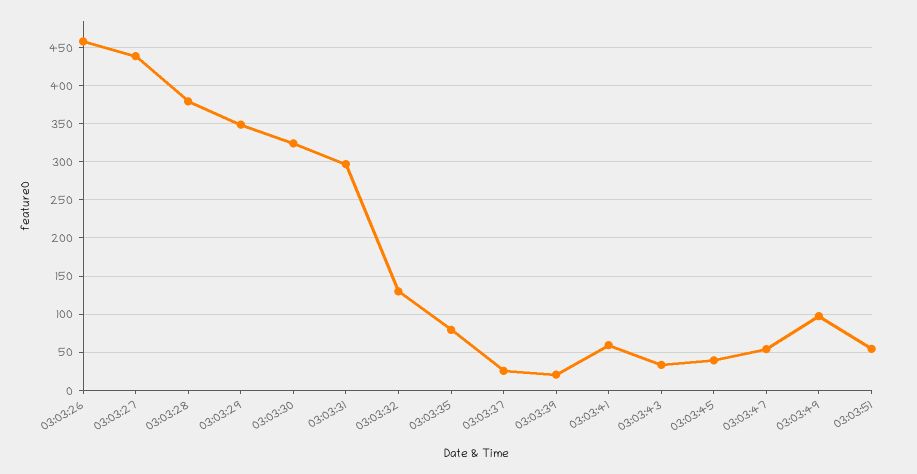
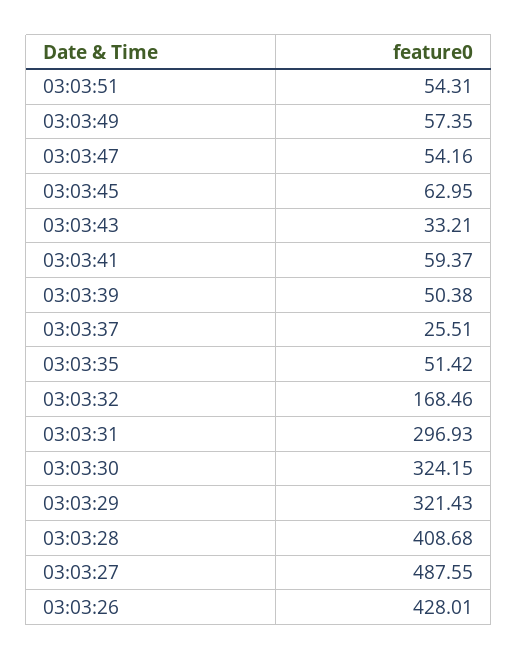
03:03:26: 460 -> 428.01
03:03:27: 440 -> 487.55
03:03:28: 380 -> 408.68
03:03:29: 350 -> 321.43
03:03:32: 130 -> 168.46
03:03:35: 80 -> 51.42
03:03:39: 20 -> 50.38
03:03:45: 40 -> 62.95
03:03:49: 100 -> 57.35

